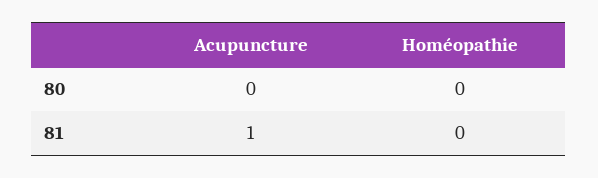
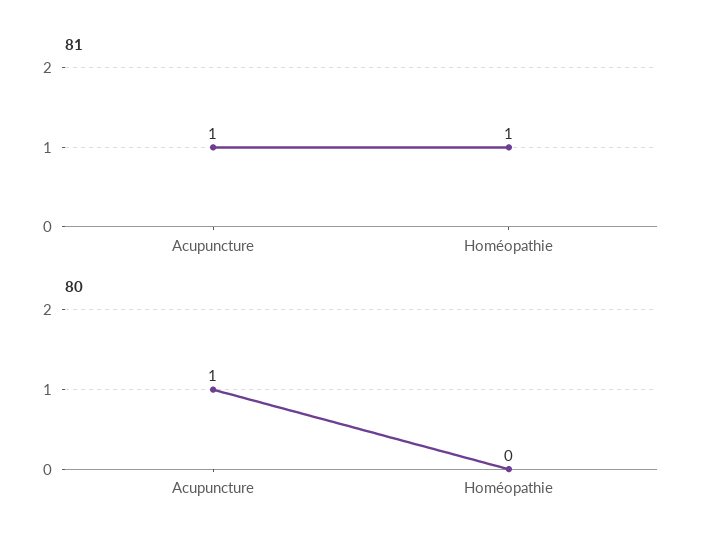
80, Acupuncture: 0 -> 1
81, Homéopathie: 0 -> 1

